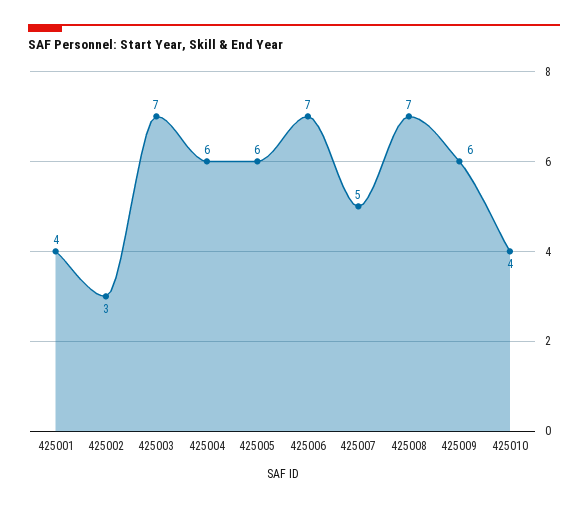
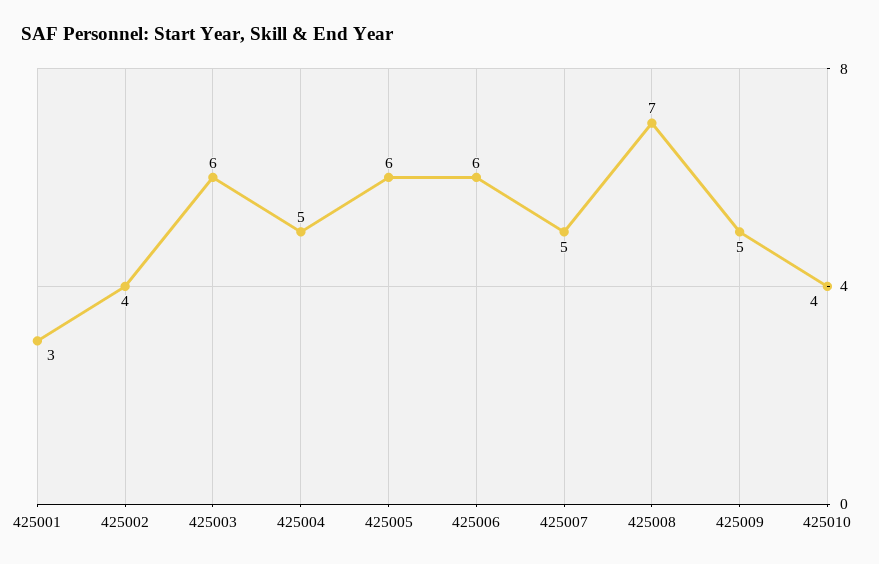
425001: 4 -> 3
425002: 3 -> 4
425003: 7 -> 6
425004: 6 -> 5
425006: 7 -> 6
425009: 6 -> 5

